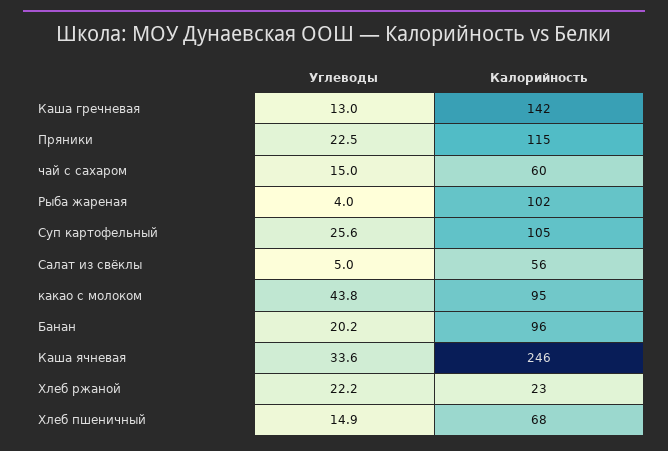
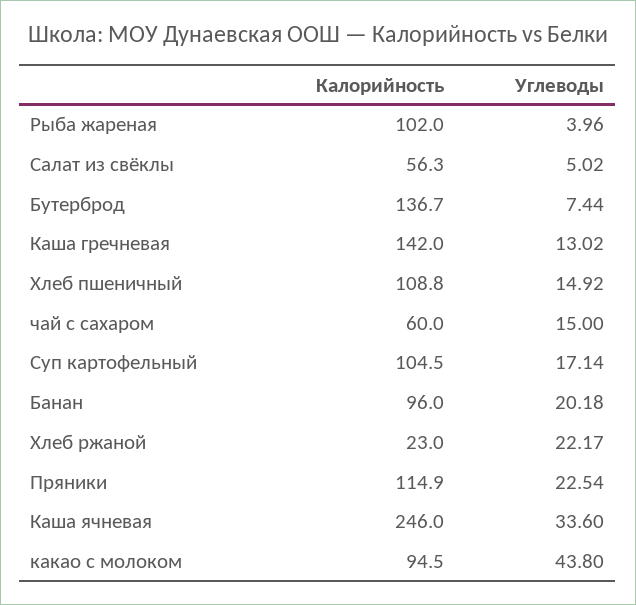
Углеводы, Суп картофельный: 25.6 -> 17.14
Калорийность, Хлеб пшеничный: 68 -> 108.8
Калорийность, Бутерброд: none -> 136.7
Углеводы, Бутерброд: none -> 7.44

